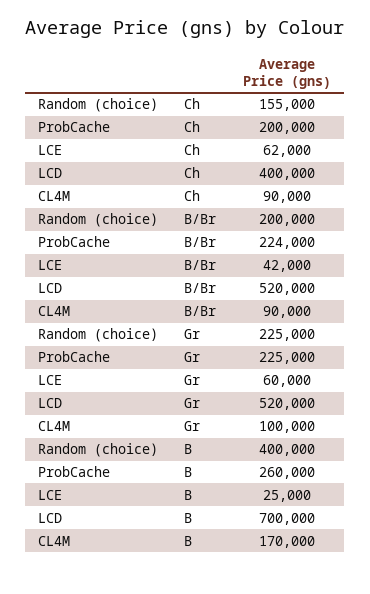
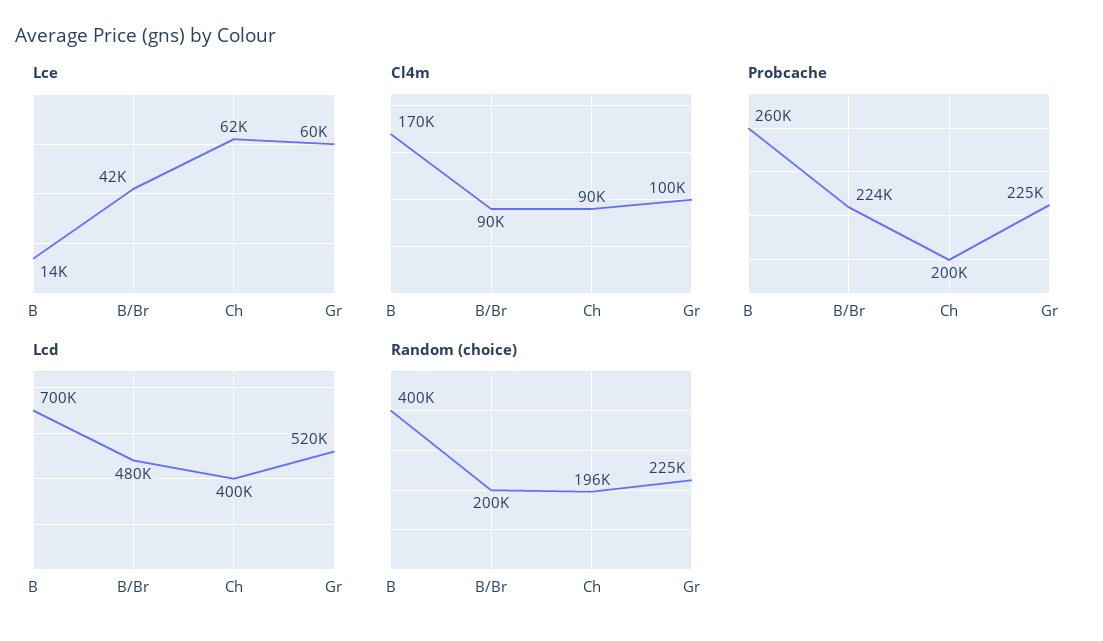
Random (choice), Ch: 155000 -> 196000
LCD, B/Br: 520000 -> 480000
LCE, B: 25000 -> 14000

